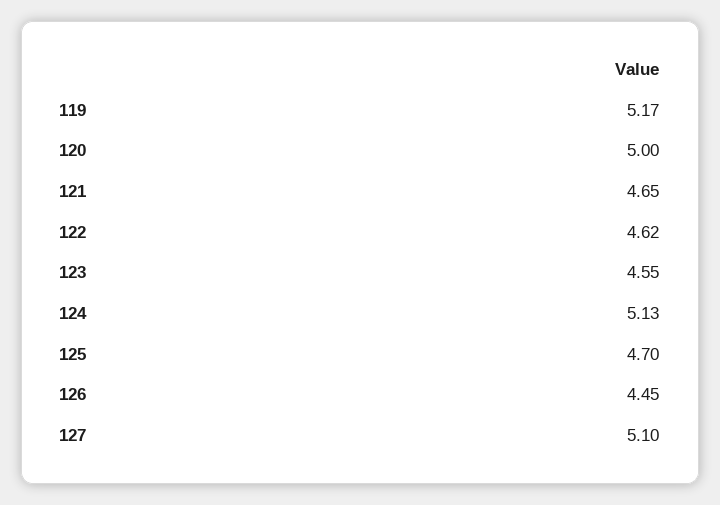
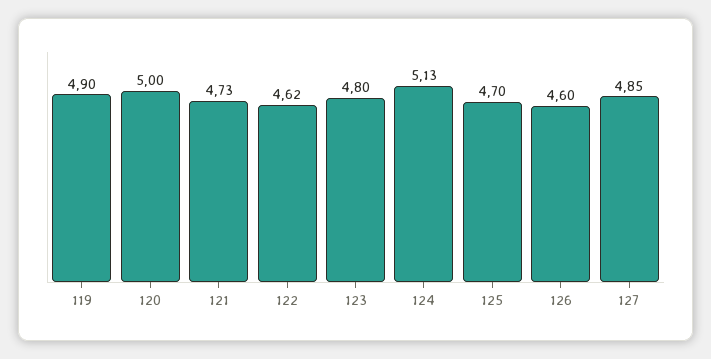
119: 5.17 -> 4.9
121: 4.65 -> 4.73
123: 4.55 -> 4.8
126: 4.45 -> 4.6
127: 5.1 -> 4.85

